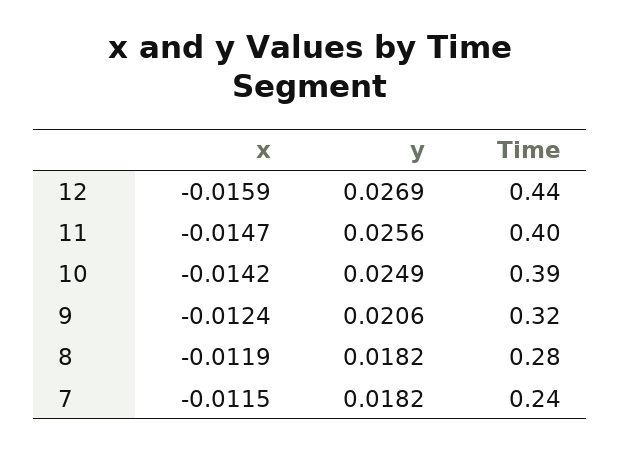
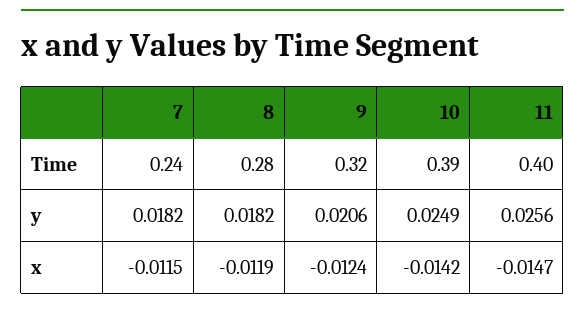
x, 12: -0.0159 -> none
y, 12: 0.0269 -> none
Time, 12: 0.44 -> none

